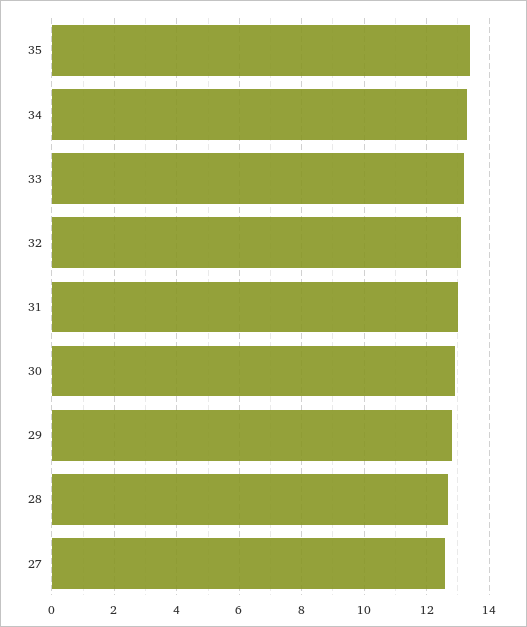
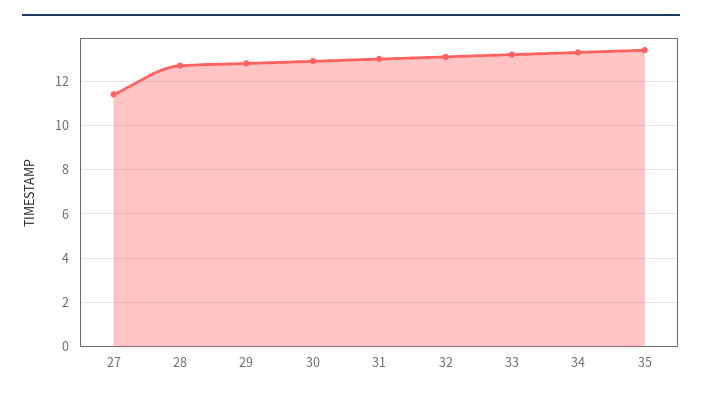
27: 12.5 -> 11.5

